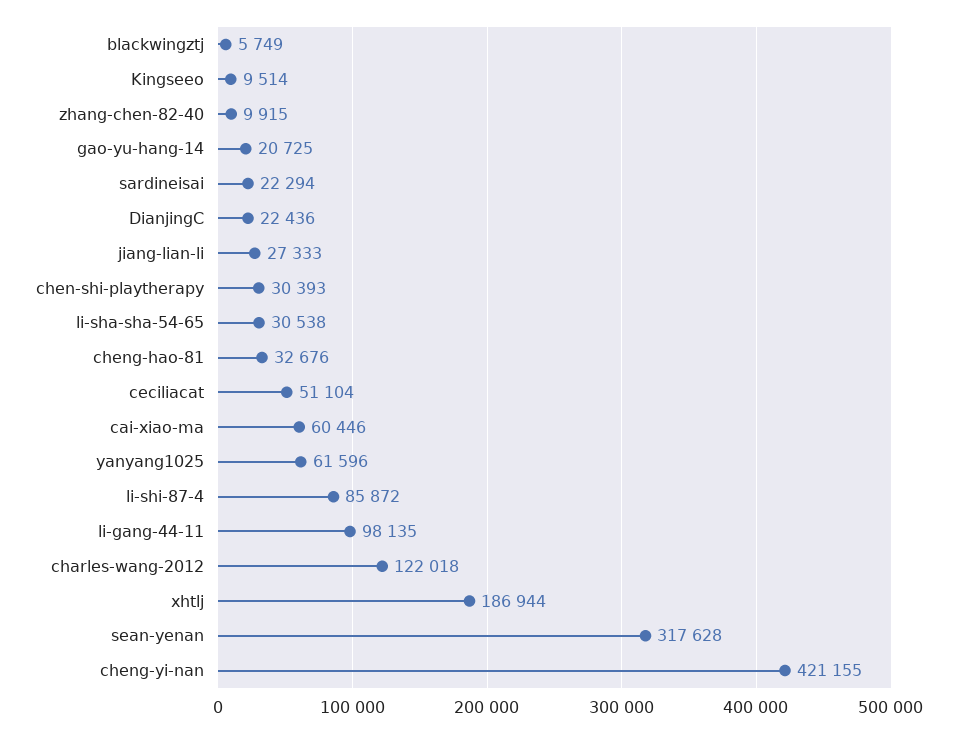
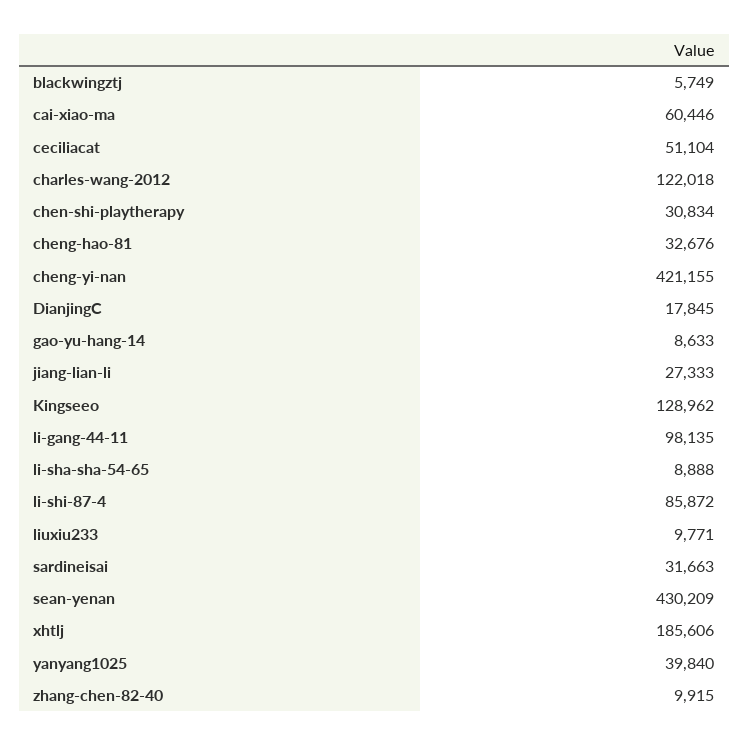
Kingseeo: 9514 -> 128962
gao-yu-hang-14: 20725 -> 8633
sardineisai: 22294 -> 31663
DianjingC: 22436 -> 17845
chen-shi-playtherapy: 30393 -> 30834
li-sha-sha-54-65: 30538 -> 8888
yanyang1025: 61596 -> 39840
xhtlj: 186944 -> 185606
sean-yenan: 317628 -> 430209
liuxiu233: none -> 9771

